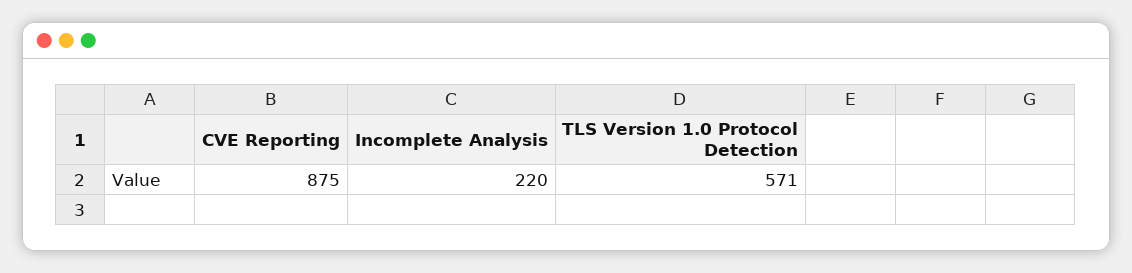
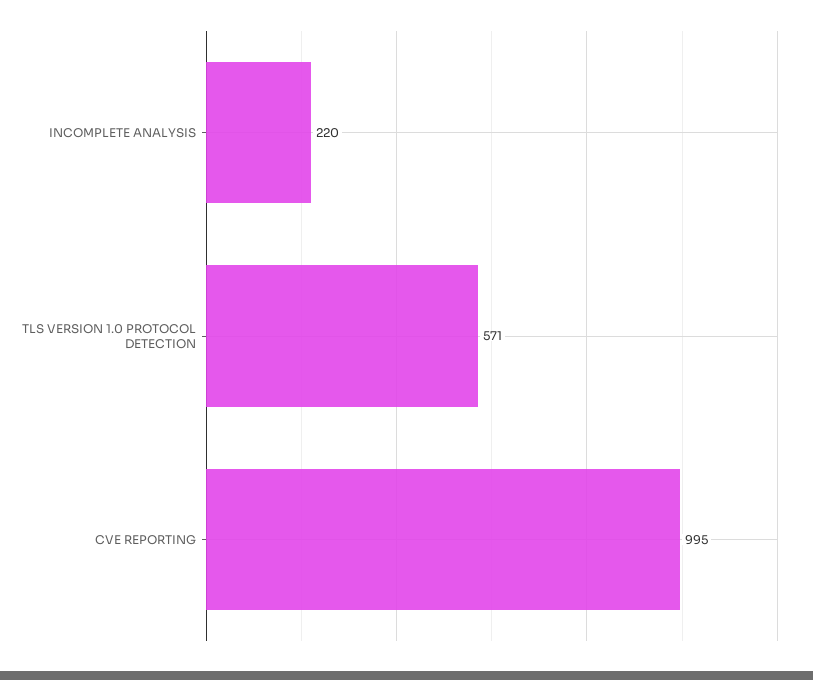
CVE Reporting: 875 -> 995

